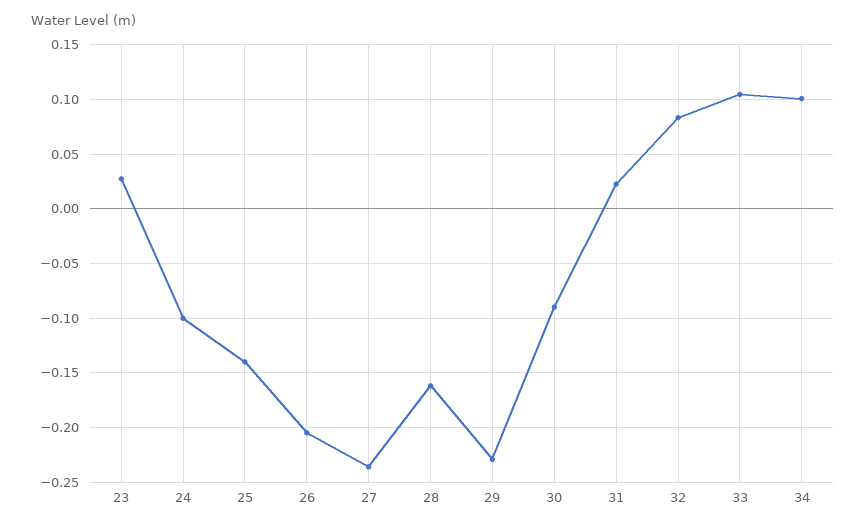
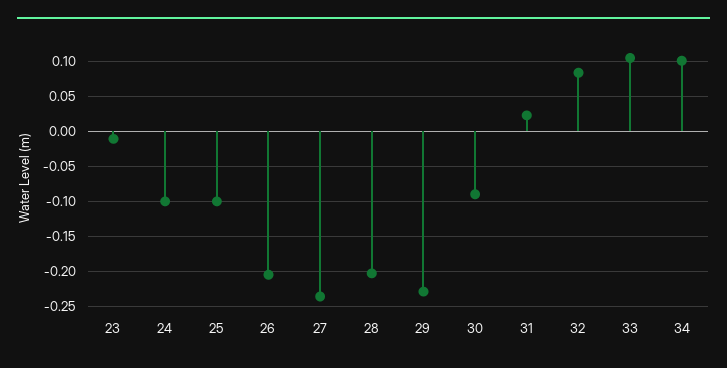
23: 0.03 -> -0.01
25: -0.14 -> -0.1
28: -0.16 -> -0.2

